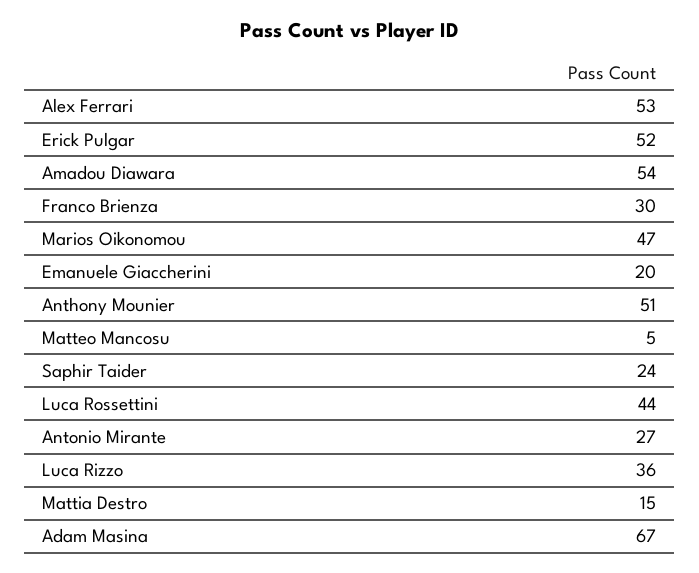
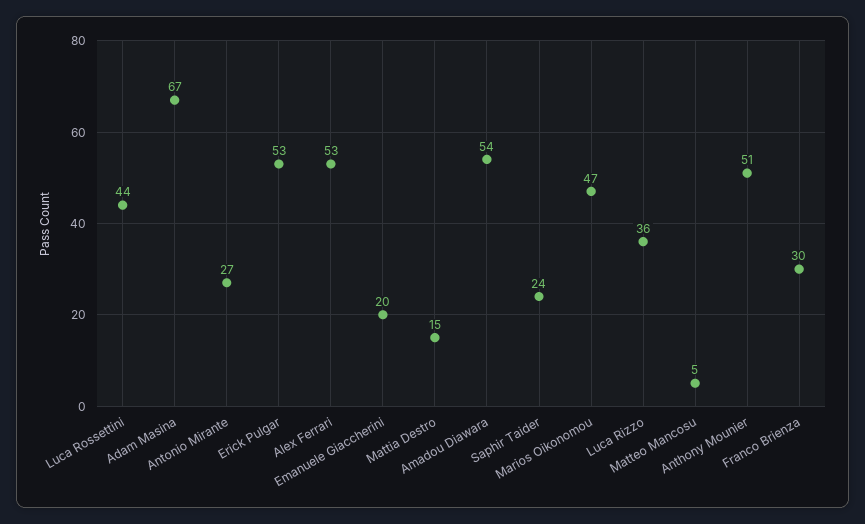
Erick Pulgar: 52 -> 53

